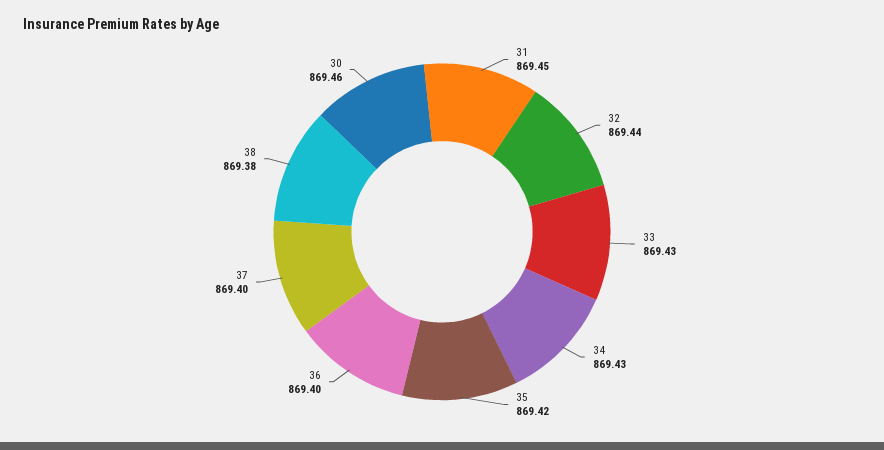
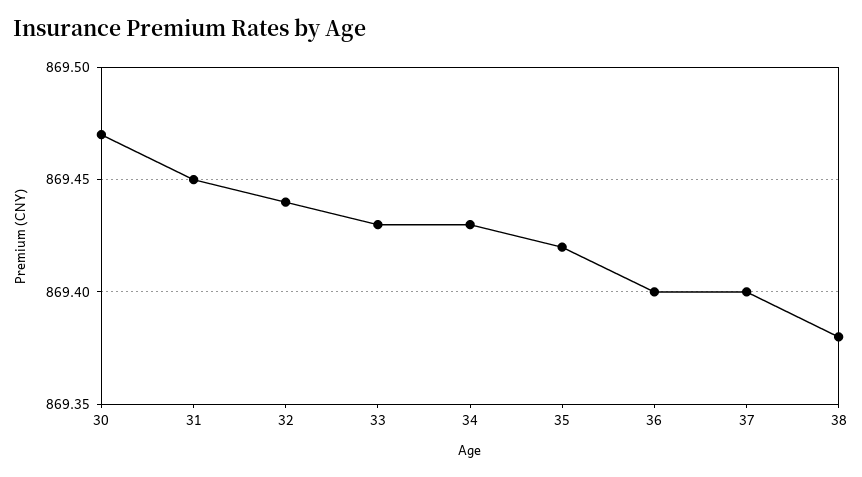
30: 869.46 -> 869.47

